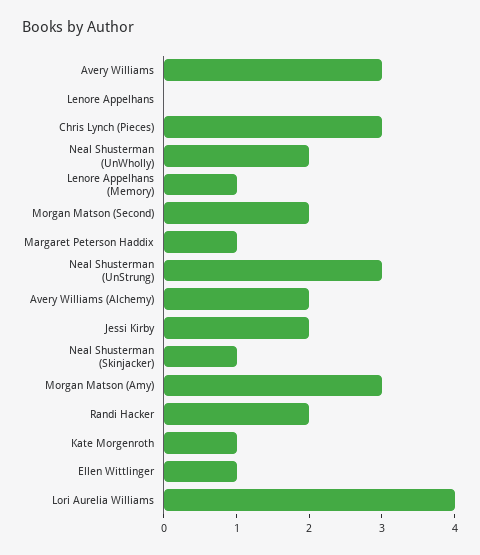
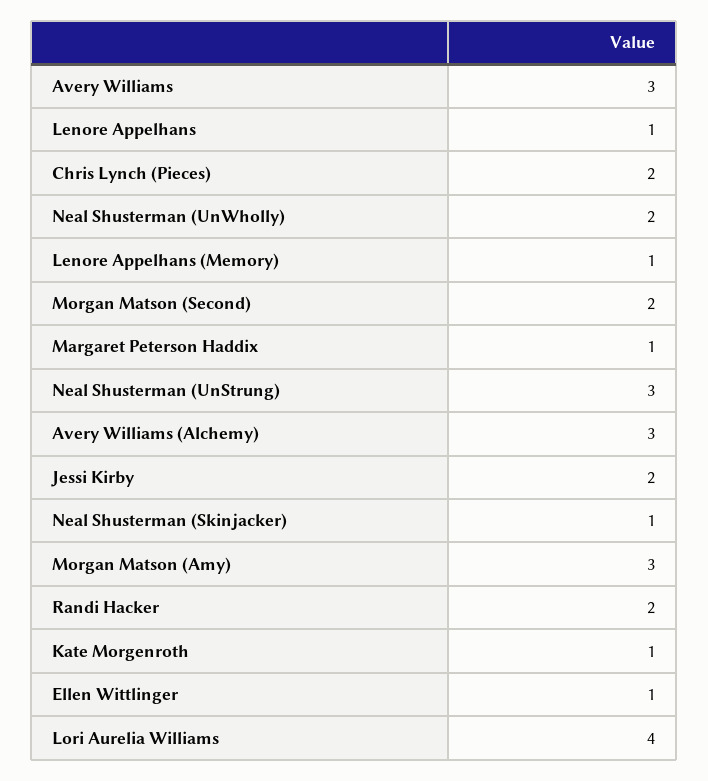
Lenore Appelhans: 0 -> 1
Chris Lynch (Pieces): 3 -> 2
Avery Williams (Alchemy): 2 -> 3

